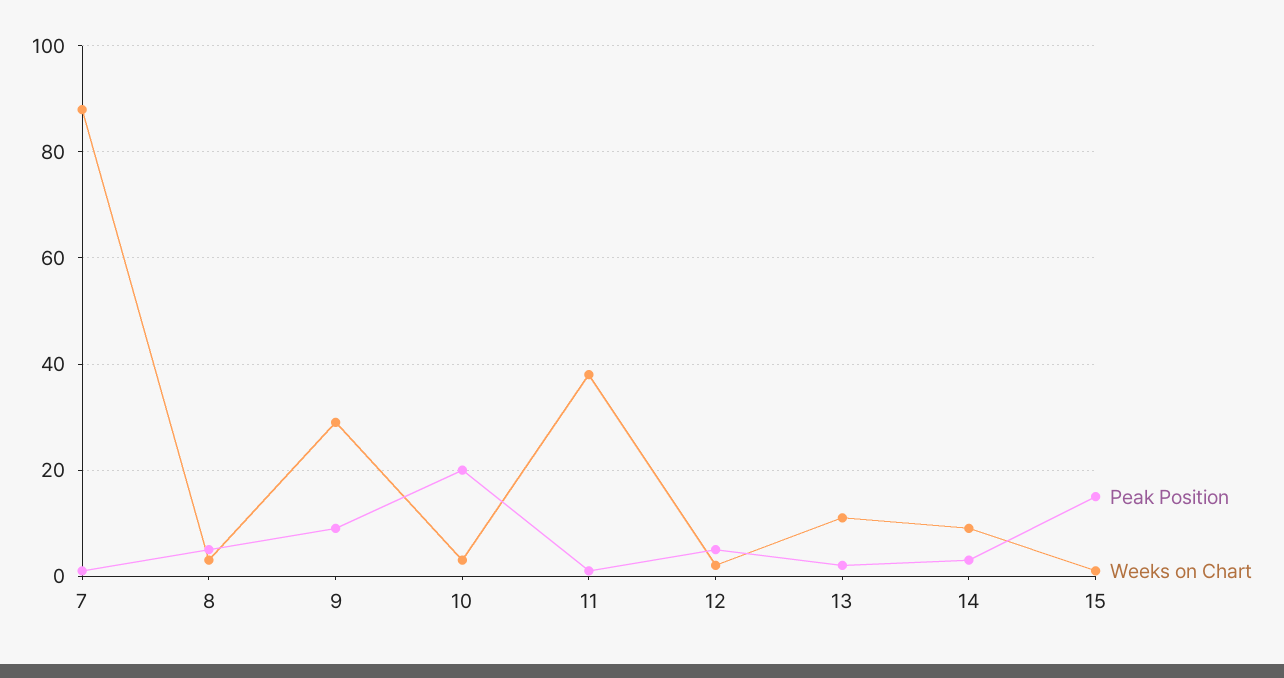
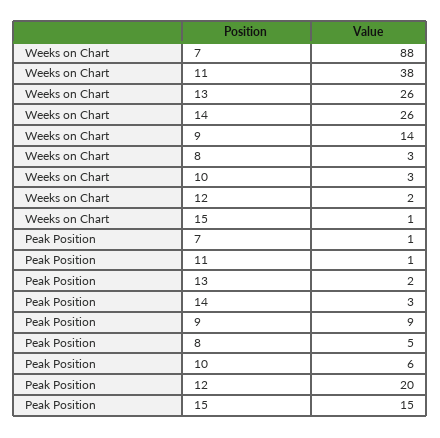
Weeks on Chart, 9: 30 -> 14
Peak Position, 10: 20 -> 6
Peak Position, 12: 5 -> 20
Weeks on Chart, 13: 10 -> 26
Weeks on Chart, 14: 10 -> 26

